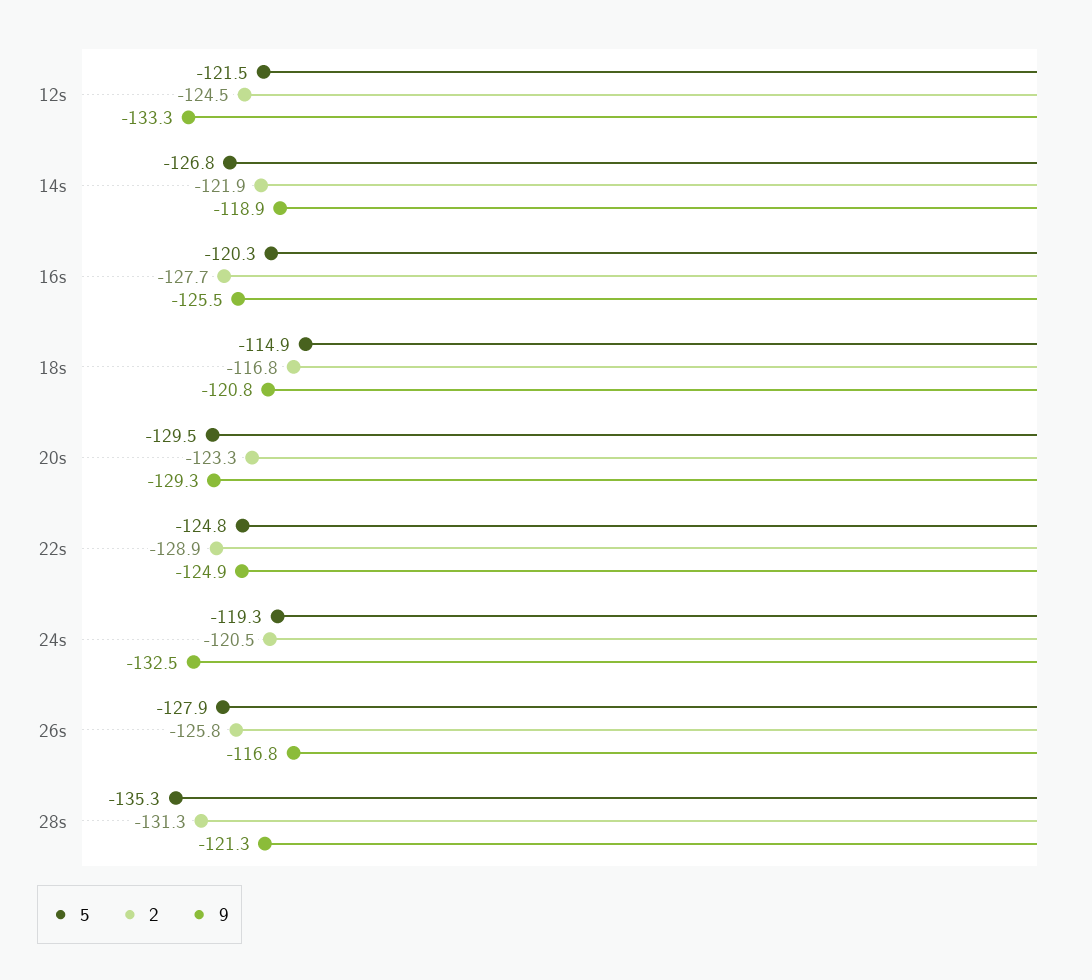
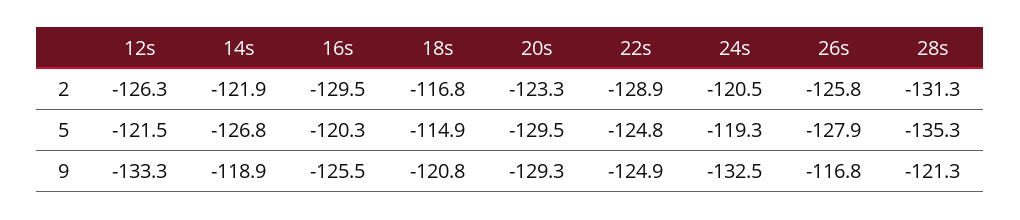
2, 12s: -124.5 -> -126.3
2, 16s: -127.7 -> -129.5

